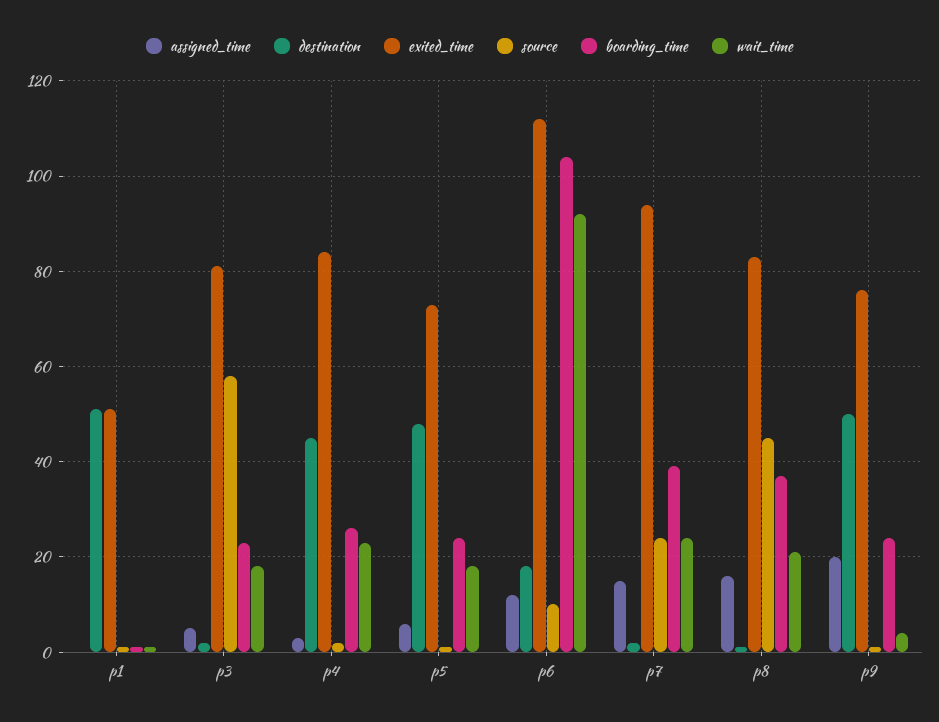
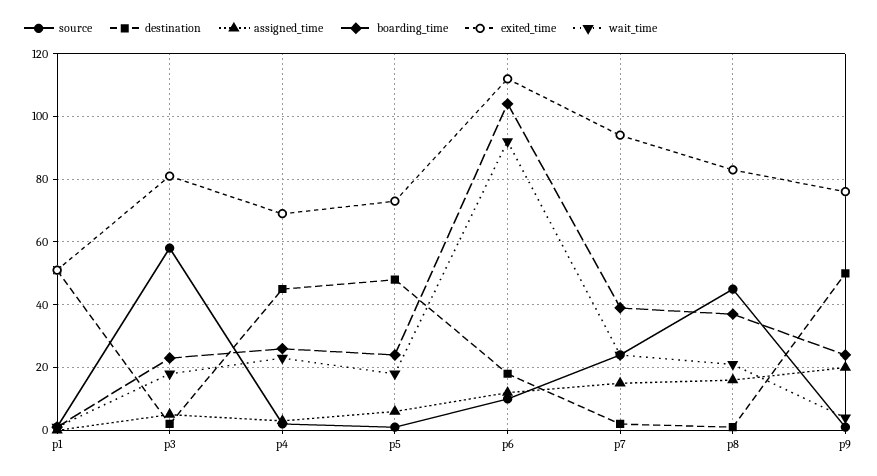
exited_time, p4: 85 -> 70

